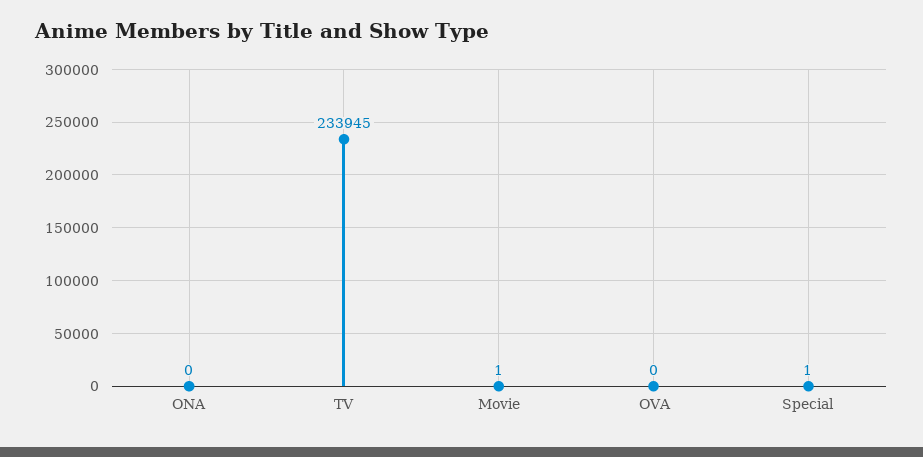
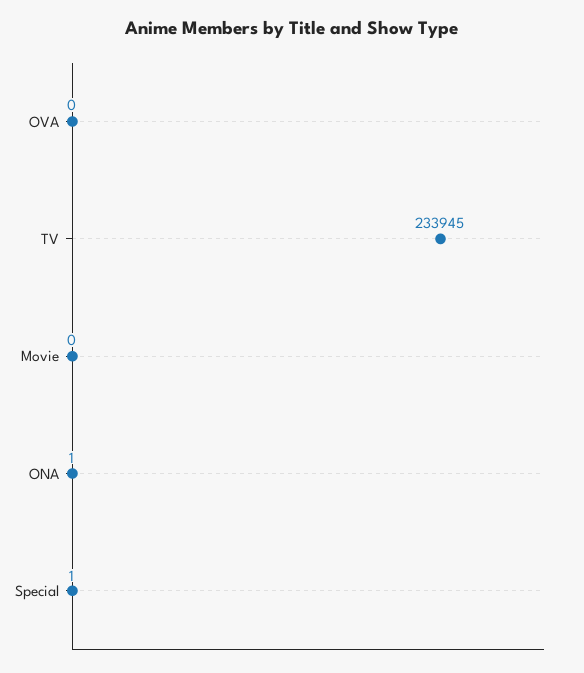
ONA: 0 -> 1
Movie: 1 -> 0

